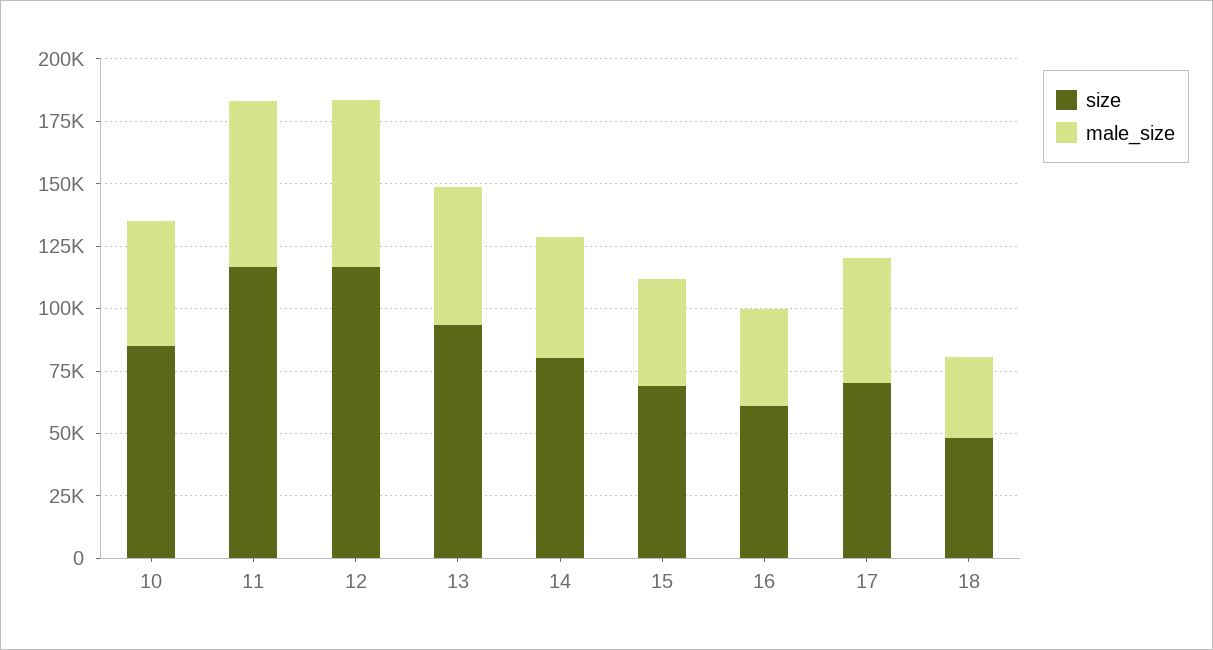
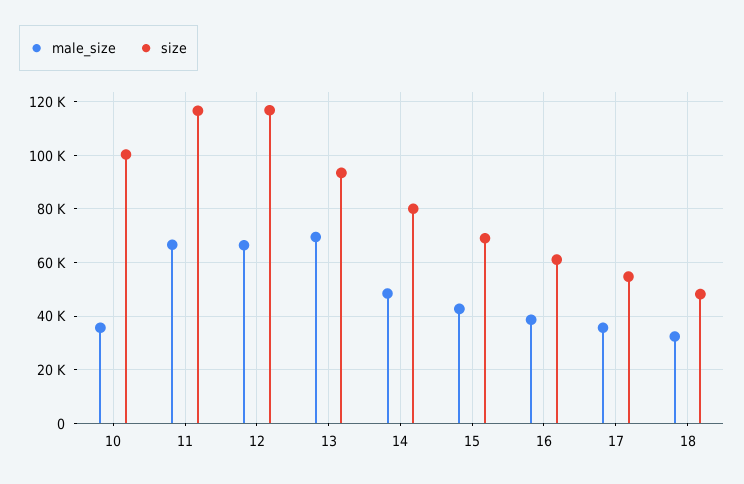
size, 10: 85000 -> 100000
male_size, 10: 50000 -> 35000
male_size, 13: 55000 -> 70000
size, 17: 70000 -> 55000
male_size, 17: 50000 -> 35000

